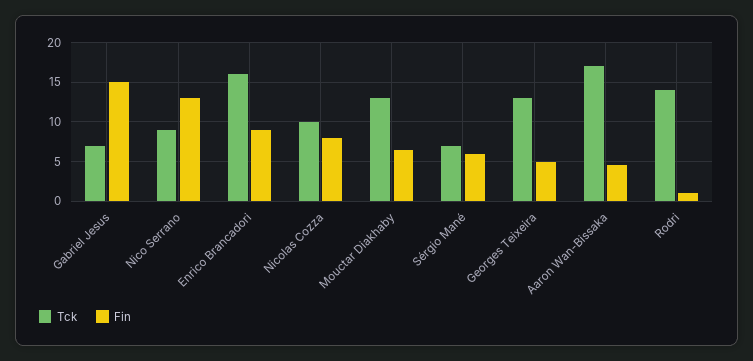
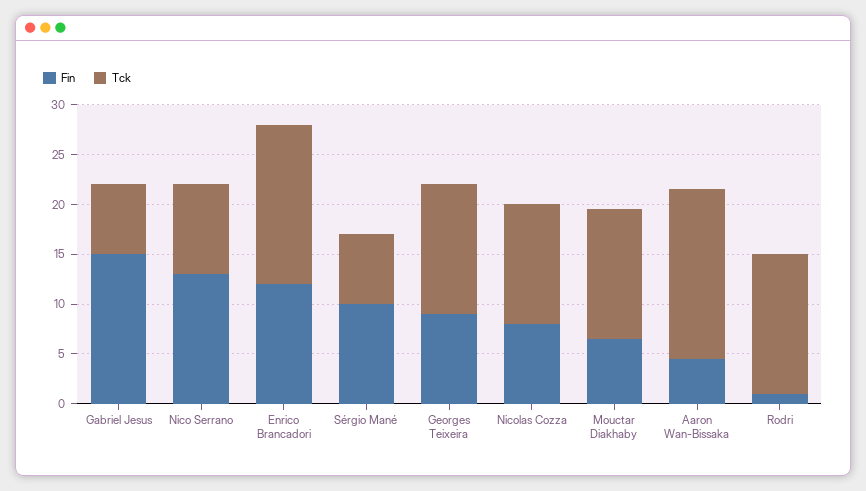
Fin, Enrico Brancadori: 9 -> 12
Tck, Nicolas Cozza: 10 -> 12
Fin, Sérgio Mané: 6 -> 10
Fin, Georges Teixeira: 5 -> 9

